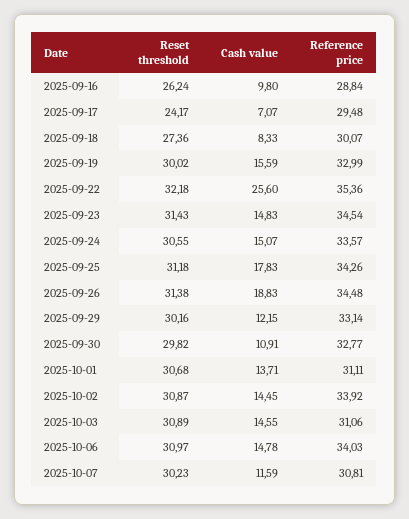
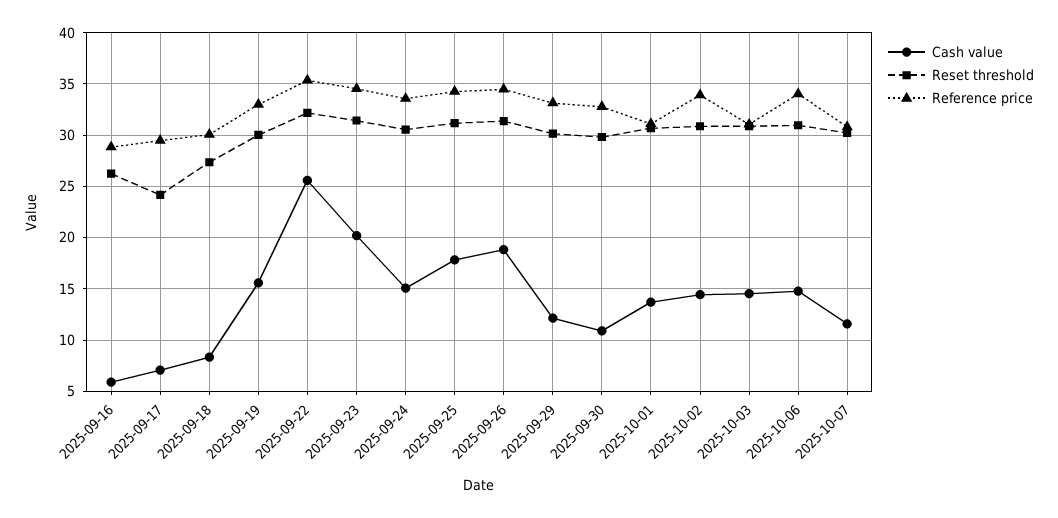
Cash value, 2025-09-16: 9.8 -> 6
Cash value, 2025-09-23: 14.83 -> 20

